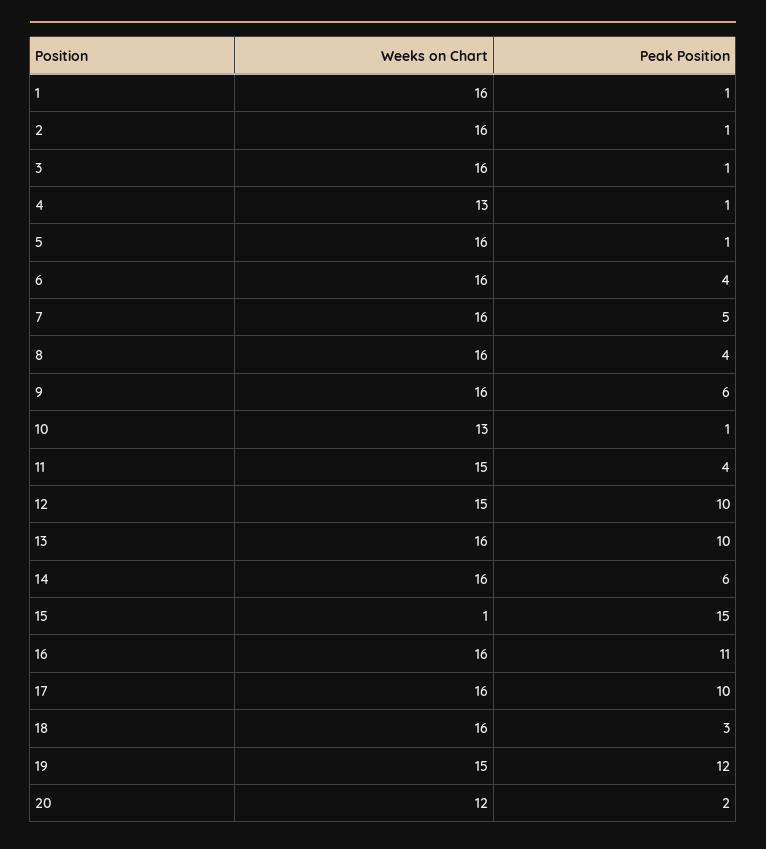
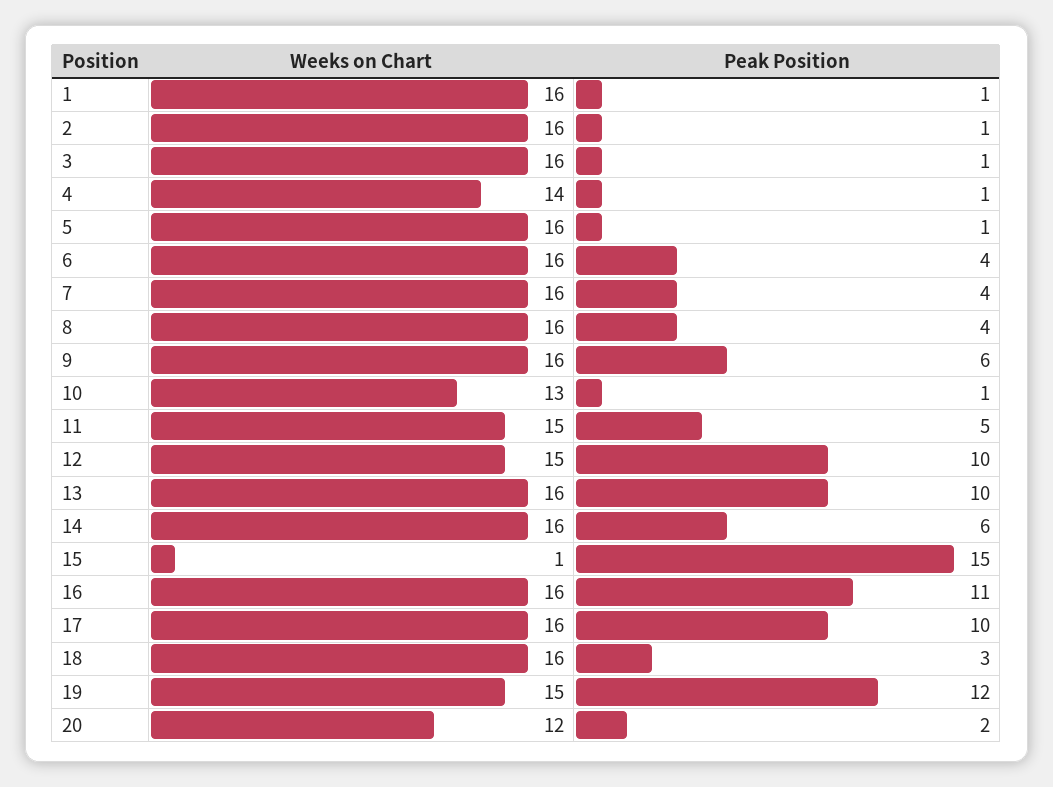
Weeks on Chart, 4: 13 -> 14
Peak Position, 7: 5 -> 4
Peak Position, 11: 4 -> 5

